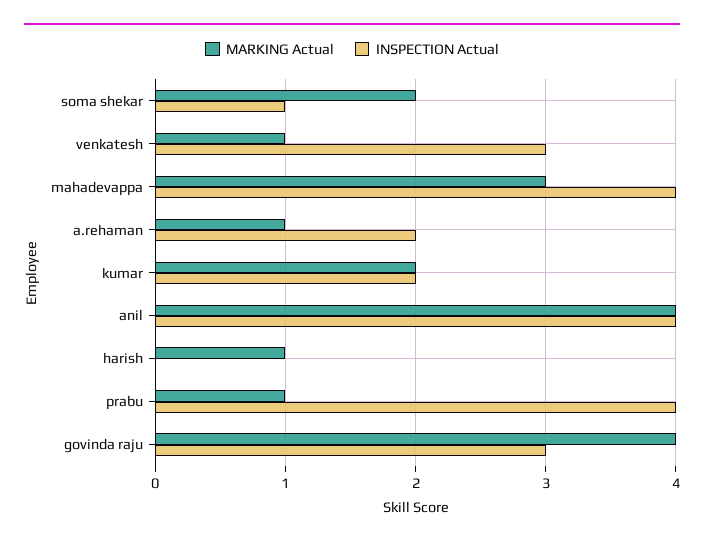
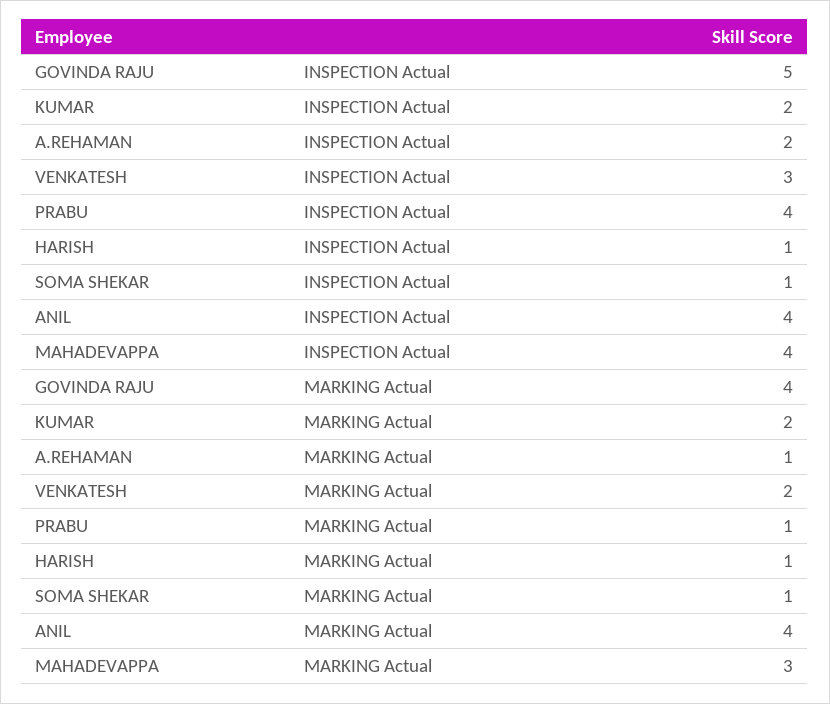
MARKING Actual, soma shekar: 2 -> 1
MARKING Actual, venkatesh: 1 -> 2
INSPECTION Actual, harish: 0 -> 1
INSPECTION Actual, govinda raju: 3 -> 5

